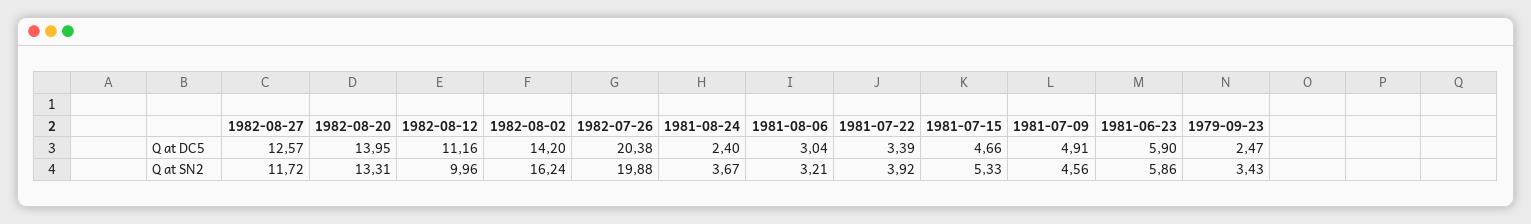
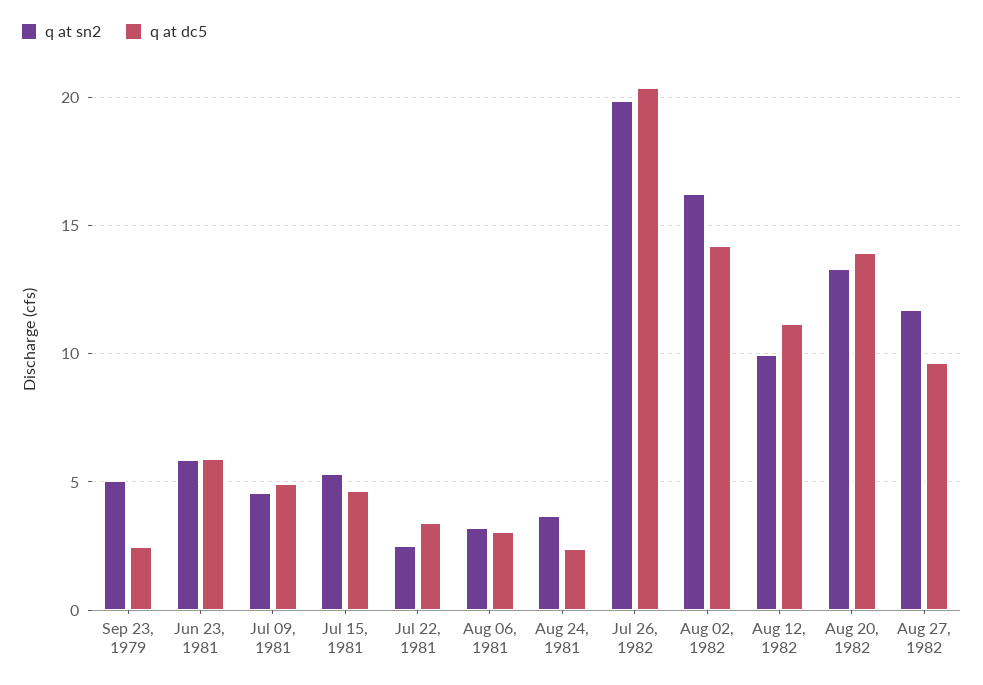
Q at DC5, 1982-08-27: 12.57 -> 9.5
Q at SN2, 1981-07-22: 3.92 -> 2.5
Q at SN2, 1979-09-23: 3.43 -> 5

